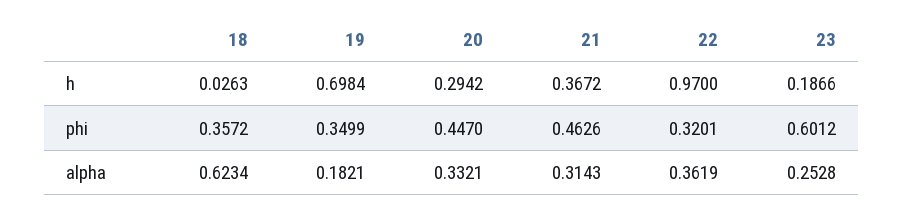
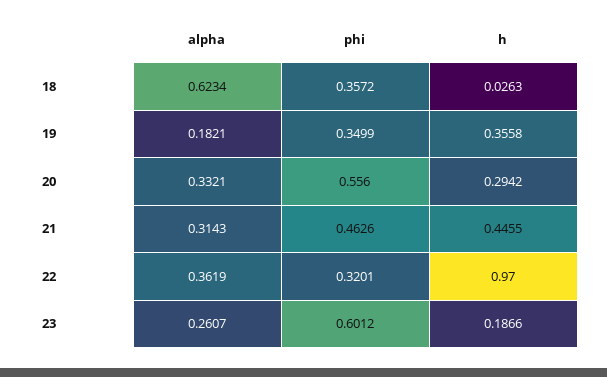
19, h: 0.6984 -> 0.3558
21, h: 0.3672 -> 0.4455
20, phi: 0.447 -> 0.556
23, alpha: 0.2528 -> 0.2607

